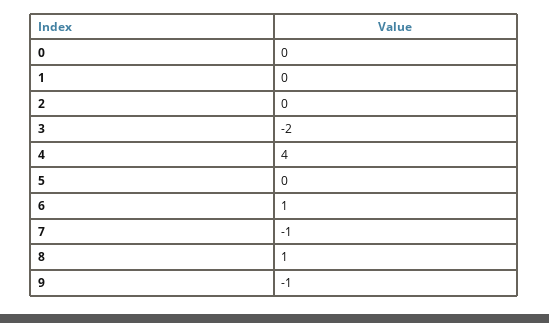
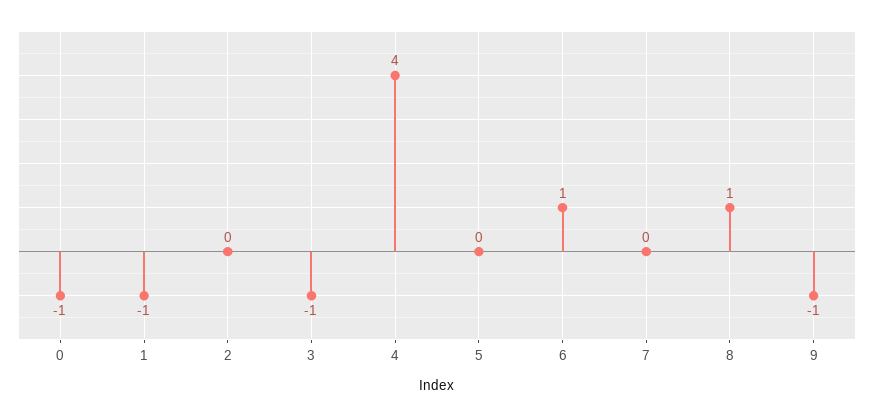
0: 0 -> -1
1: 0 -> -1
3: -2 -> -1
7: -1 -> 0

